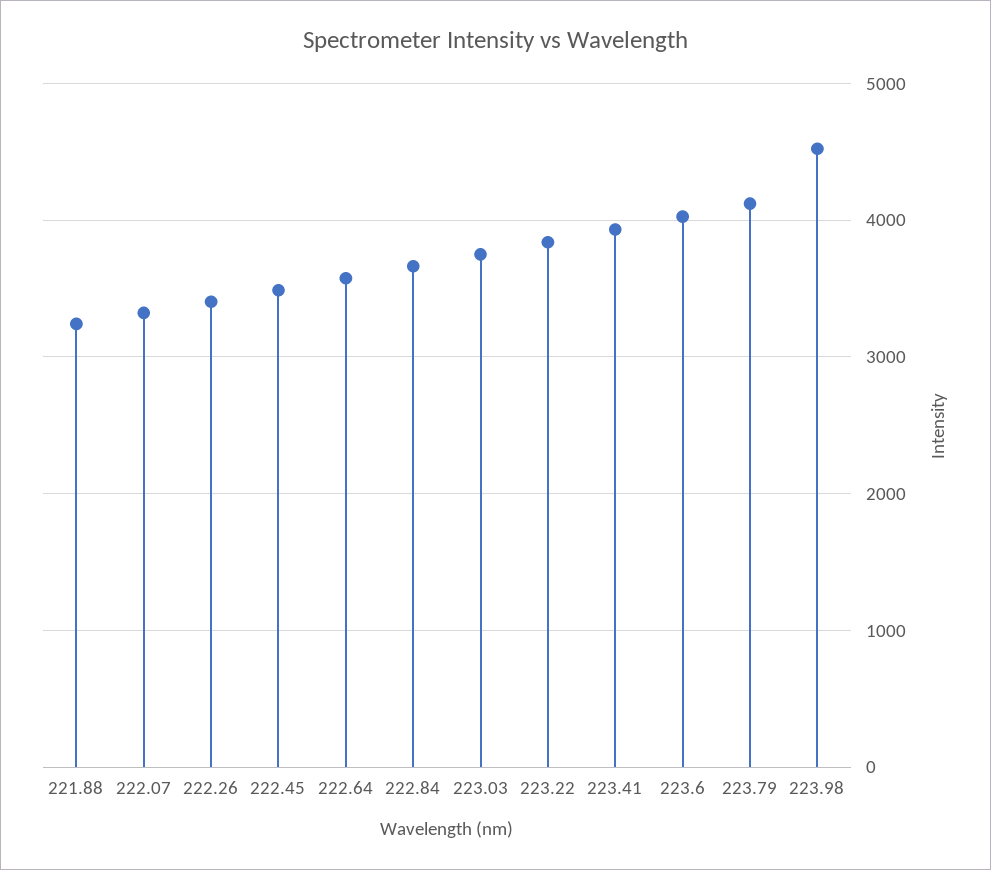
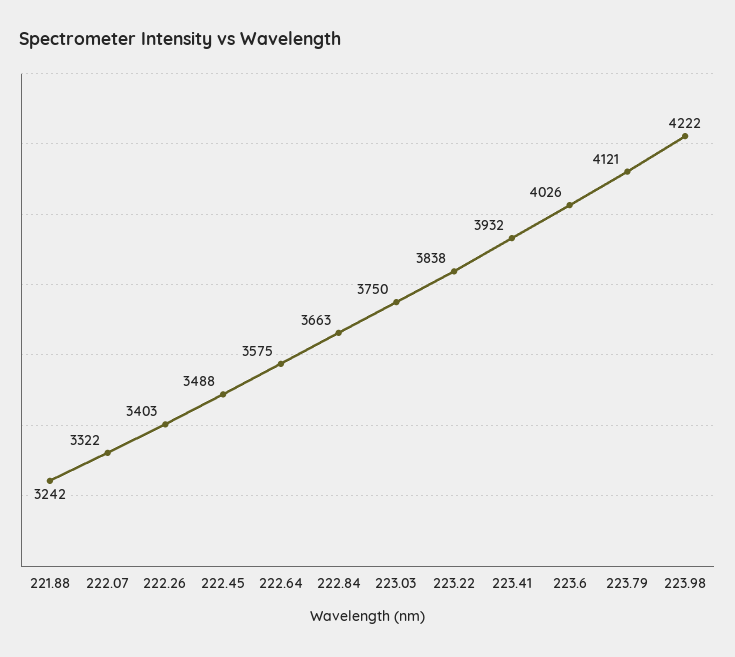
223.98: 4500 -> 4222

